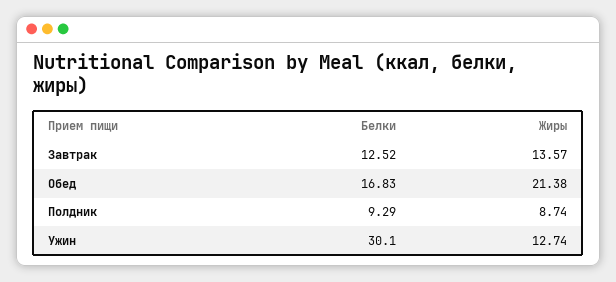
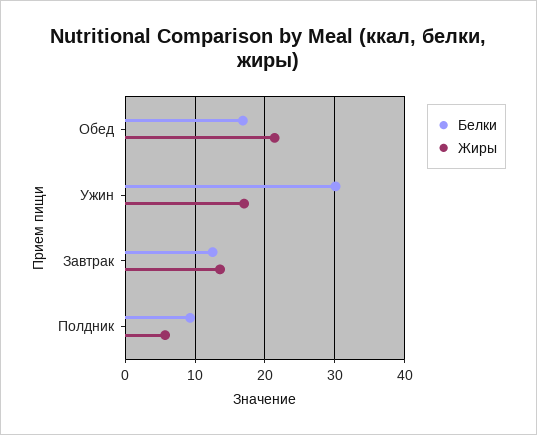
Жиры, Полдник: 8.74 -> 6
Жиры, Ужин: 12.74 -> 17

